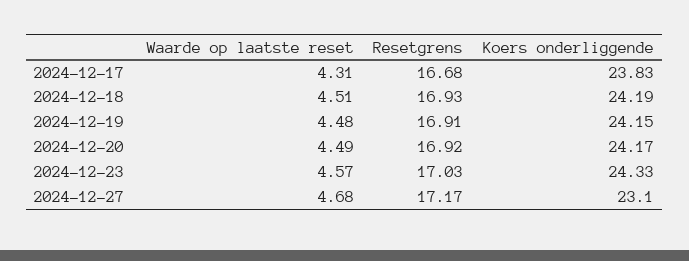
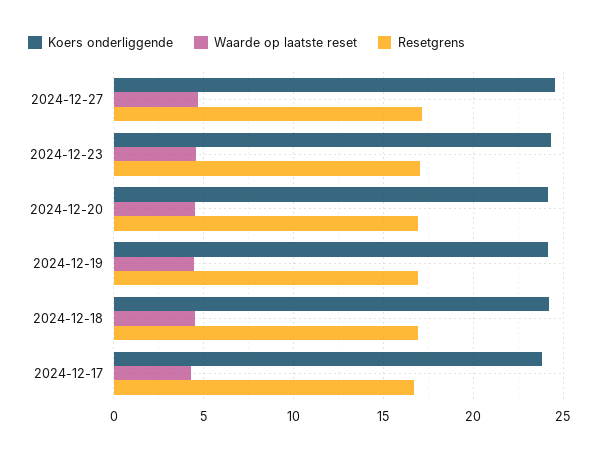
Koers onderliggende, 2024-12-27: 23.1 -> 24.5

